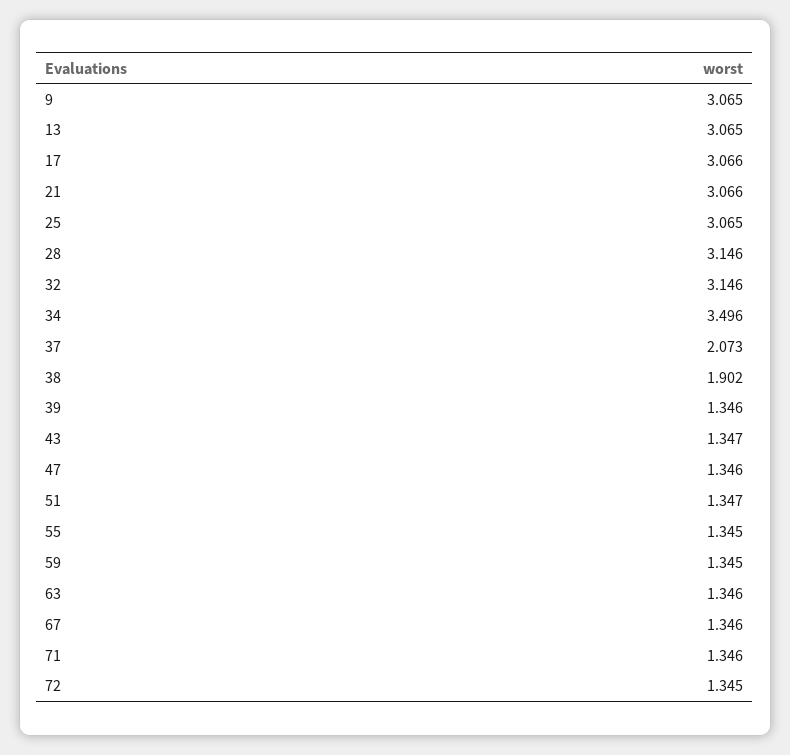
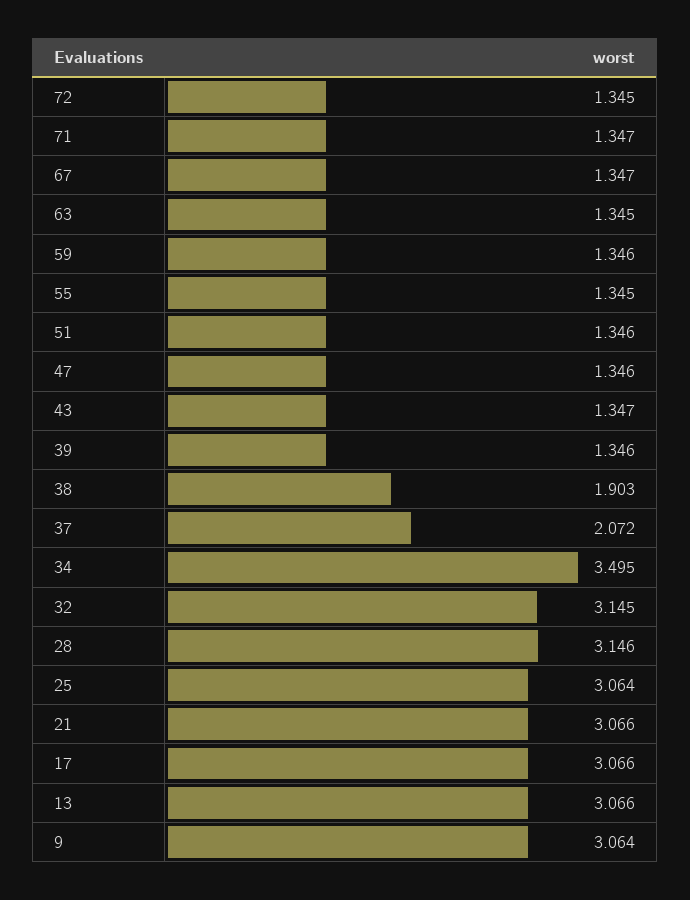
9: 3.065 -> 3.064
13: 3.065 -> 3.066
25: 3.065 -> 3.064
32: 3.146 -> 3.145
34: 3.496 -> 3.495
37: 2.073 -> 2.072
38: 1.902 -> 1.903
51: 1.347 -> 1.346
59: 1.345 -> 1.346
63: 1.346 -> 1.345
67: 1.346 -> 1.347
71: 1.346 -> 1.347

